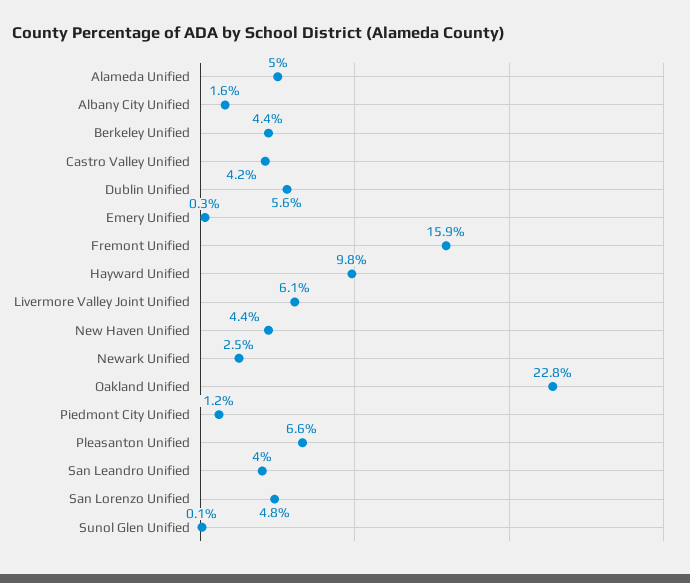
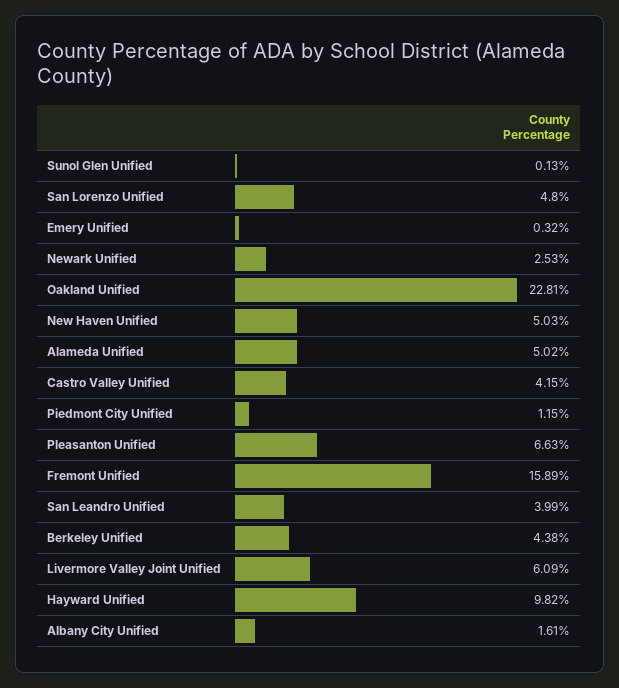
Dublin Unified: 5.6 -> none
New Haven Unified: 4.4 -> 5.03

